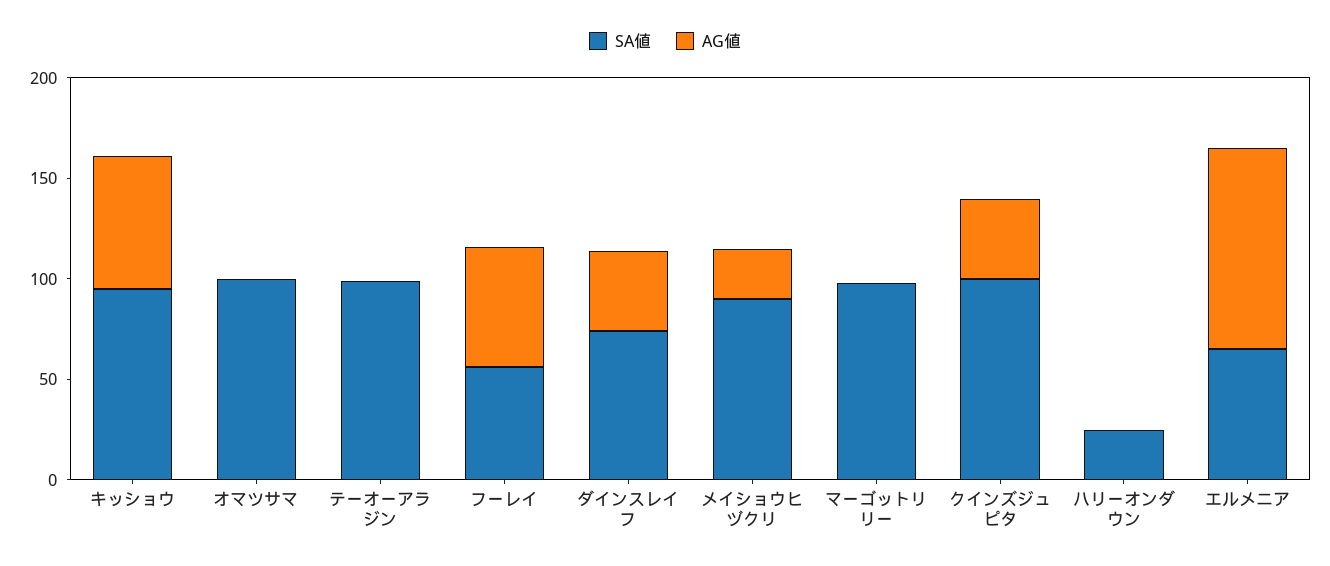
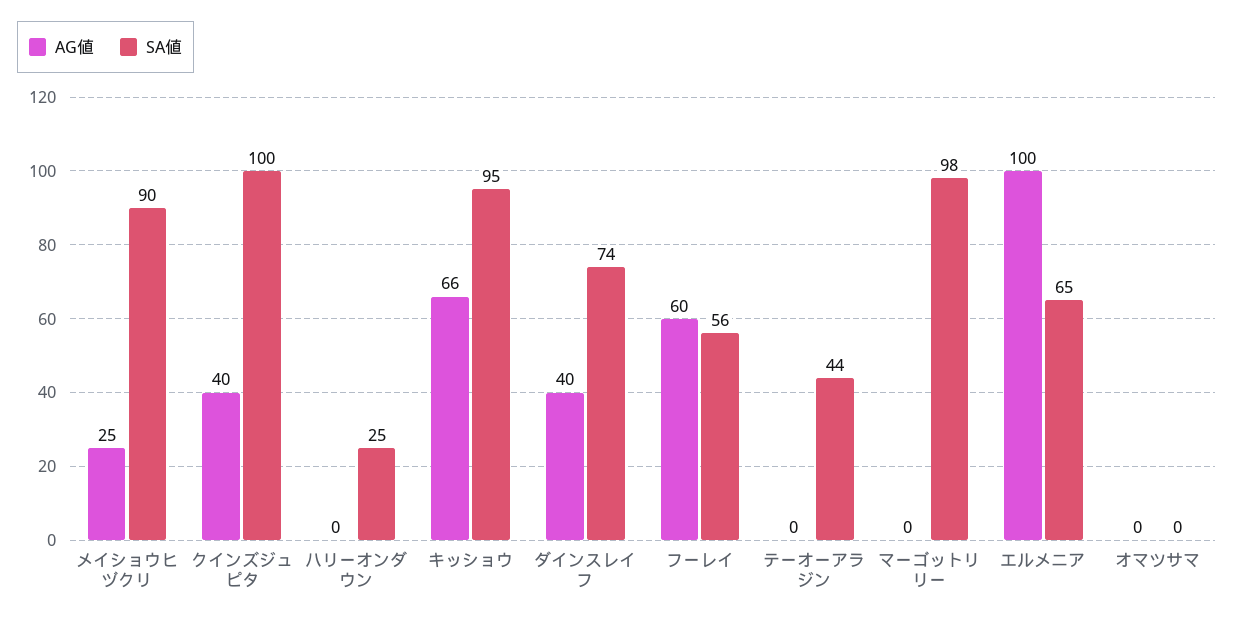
SA値, オマツサマ: 100 -> 0
SA値, テーオーアラジン: 100 -> 44

